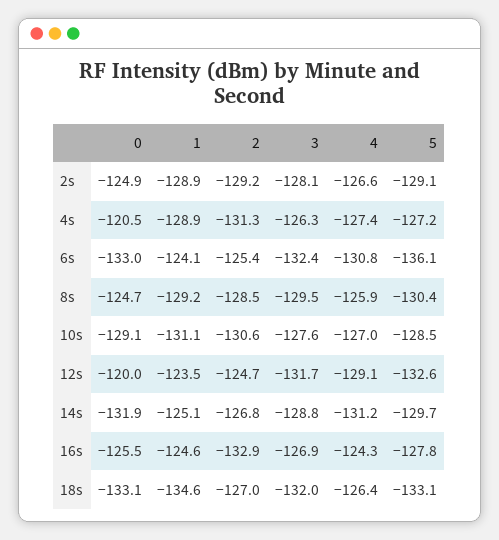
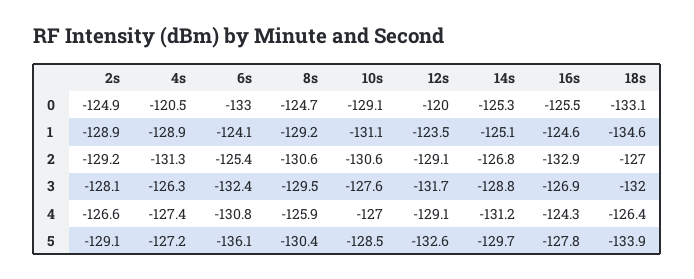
2, 8s: -128.5 -> -130.6
2, 12s: -124.7 -> -129.1
0, 14s: -131.9 -> -125.3
5, 18s: -133.1 -> -133.9

